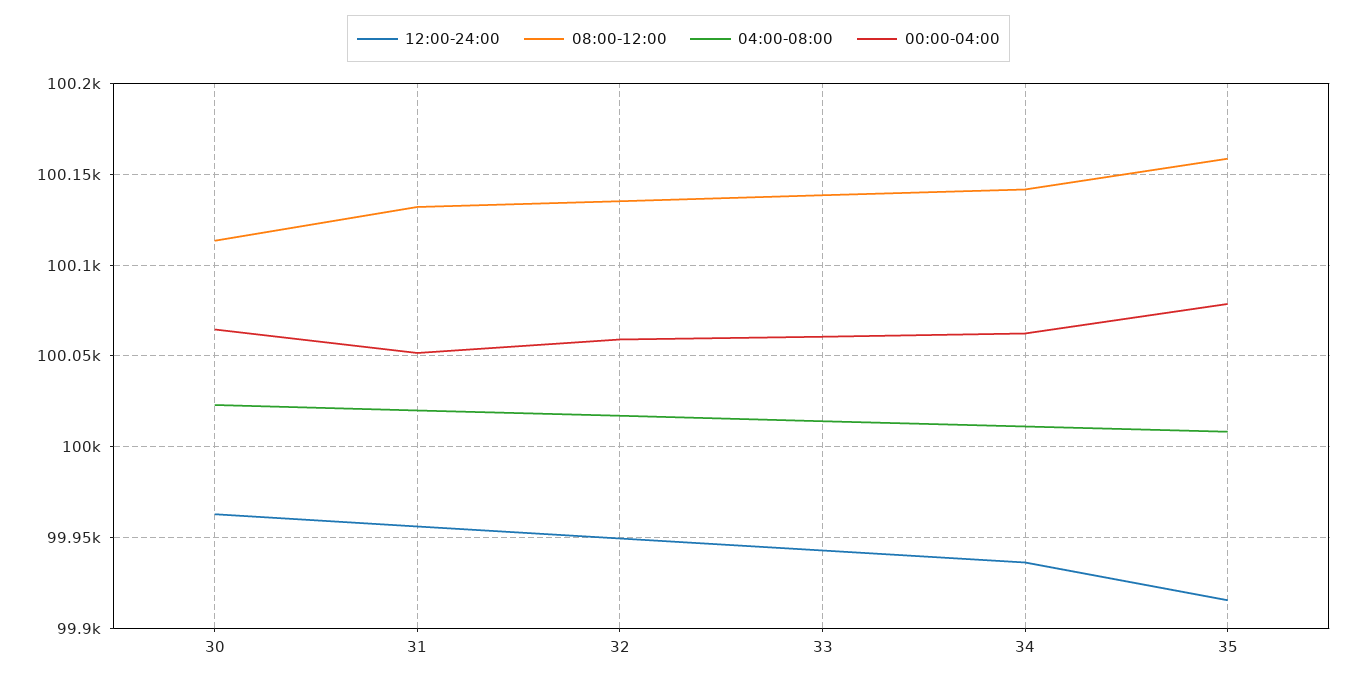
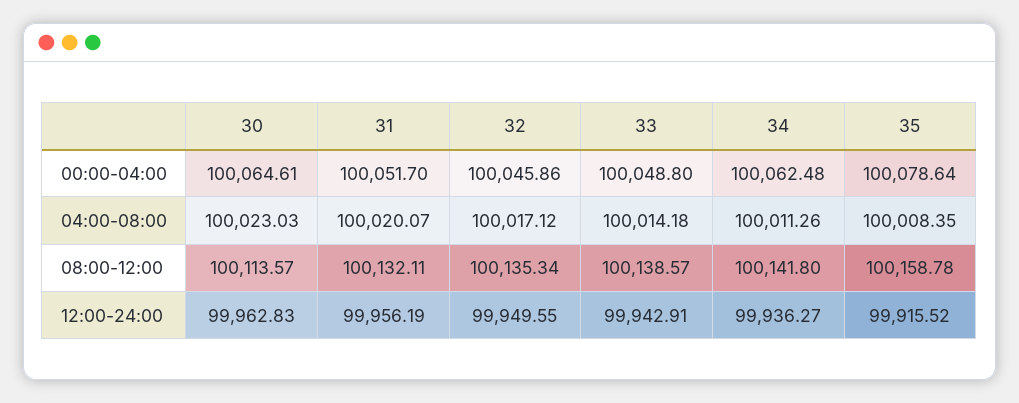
00:00-04:00, 32: 100060 -> 100045.86
00:00-04:00, 33: 100060 -> 100048.8

